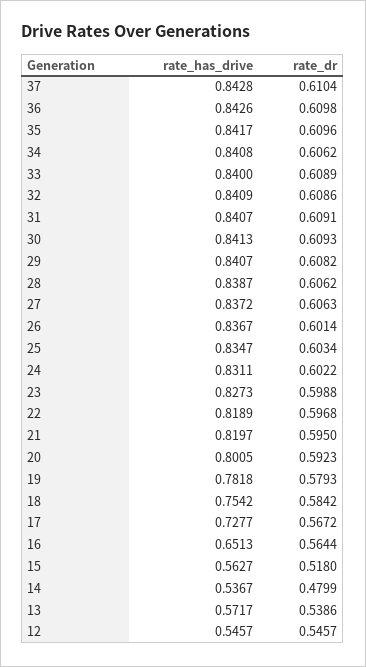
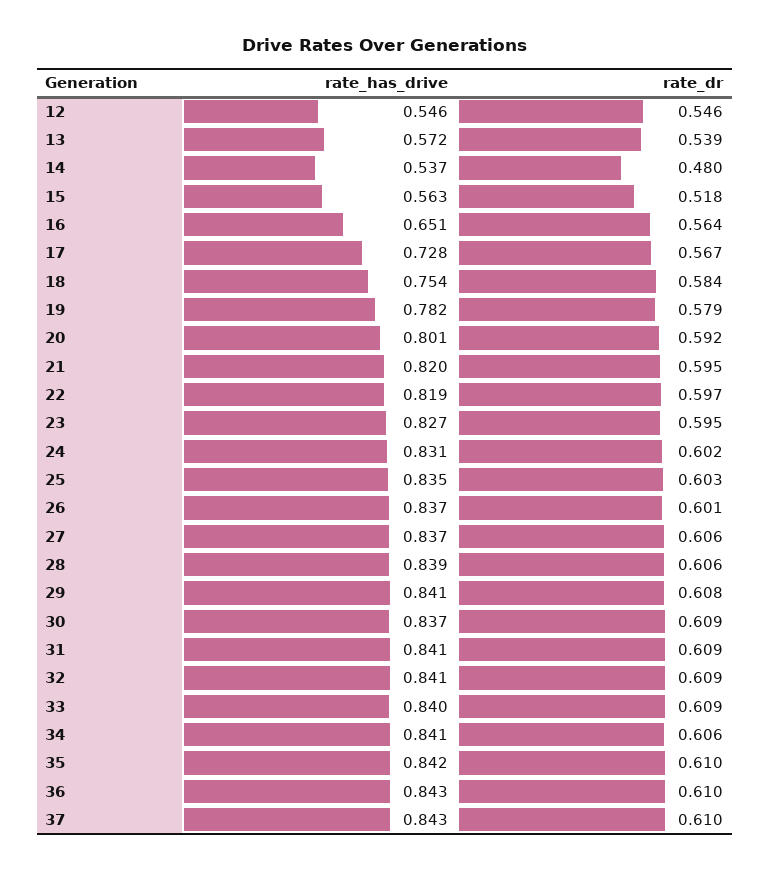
rate_has_drive, 30: 0.8413 -> 0.837
rate_dr, 23: 0.5988 -> 0.595

